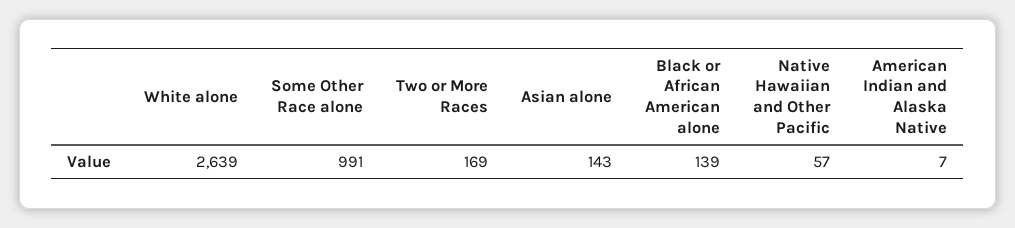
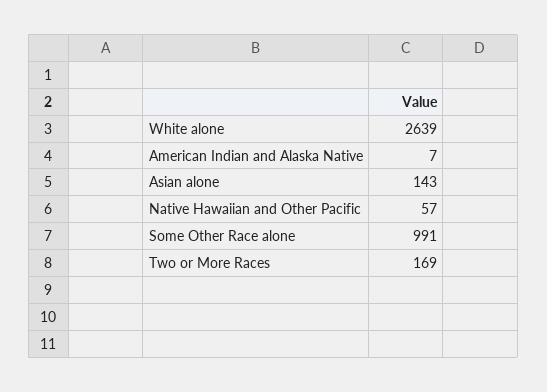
Black or African American alone: 139 -> none

